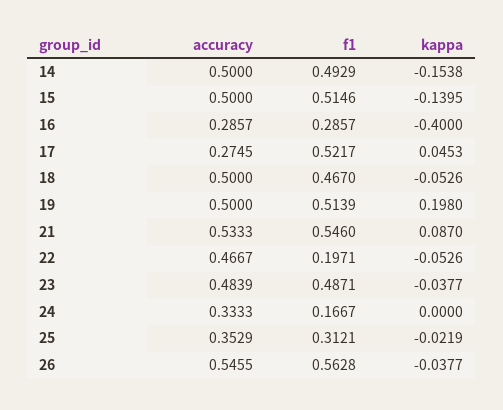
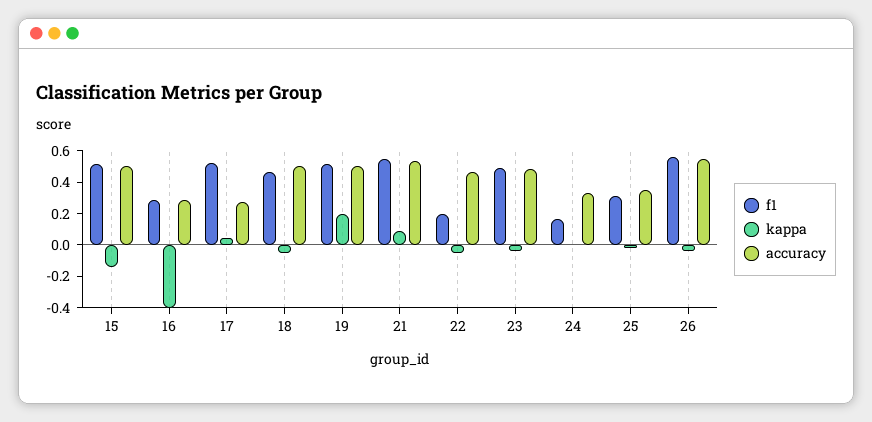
accuracy, 14: 0.5 -> none
f1, 14: 0.4929 -> none
kappa, 14: -0.1538 -> none

